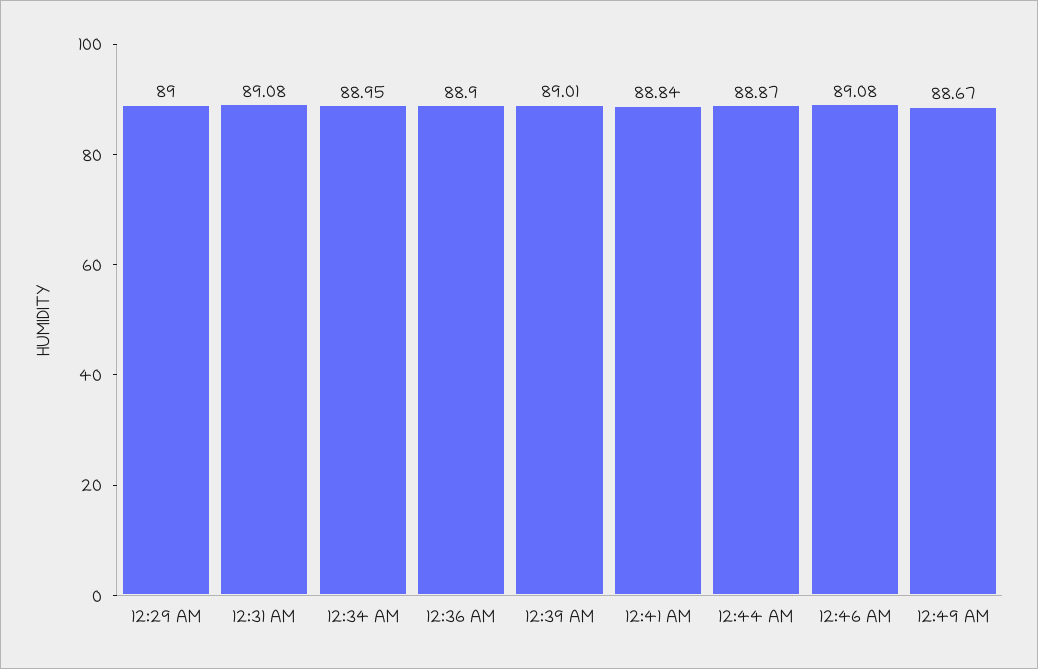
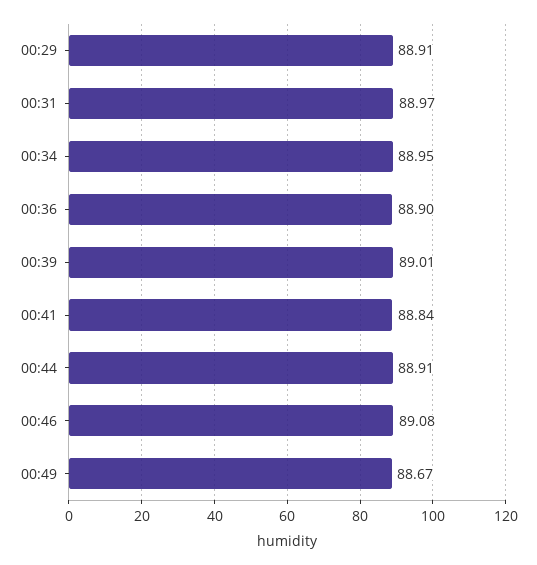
12:29 AM: 89 -> 88.91
12:31 AM: 89.08 -> 88.97
12:44 AM: 88.87 -> 88.91

